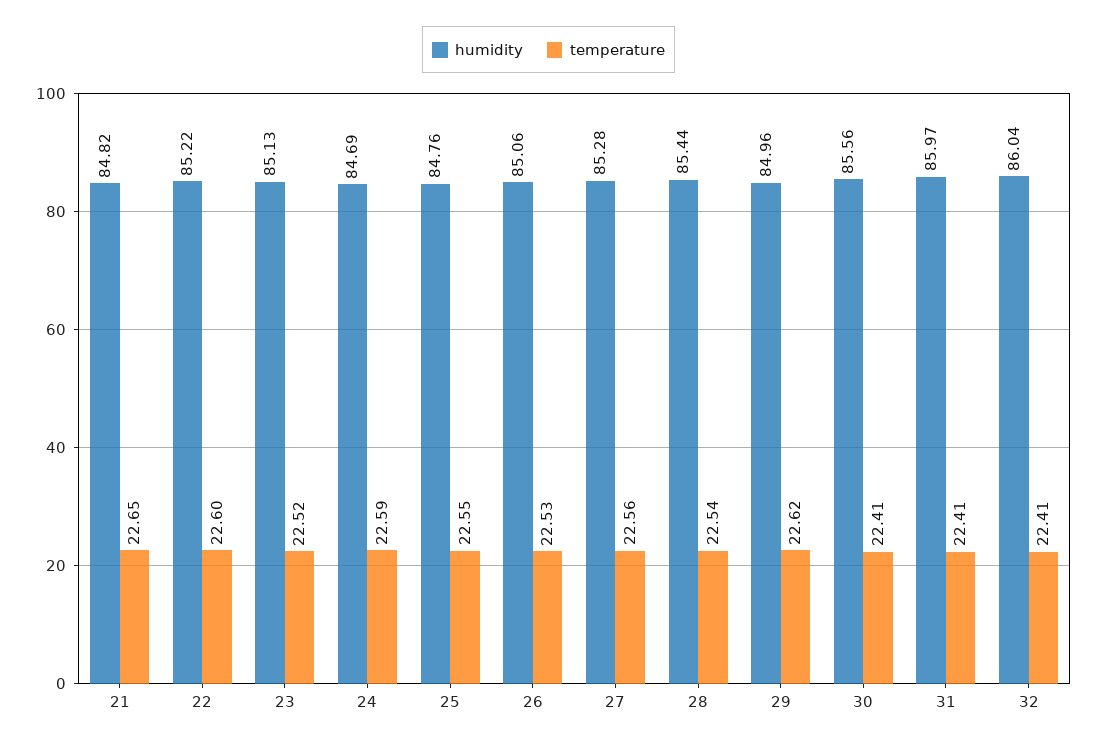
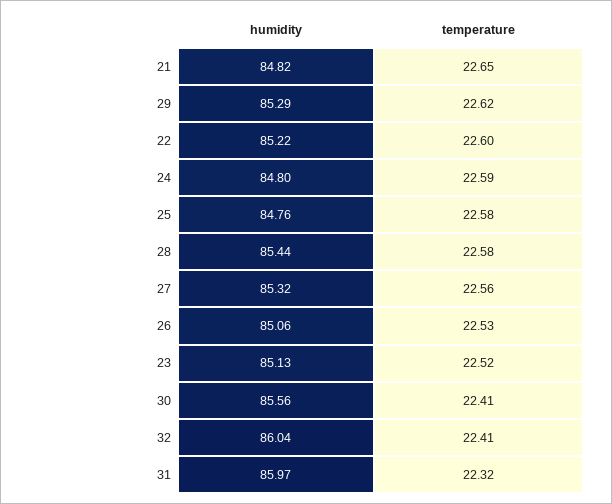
humidity, 24: 84.69 -> 84.8
temperature, 25: 22.55 -> 22.58
humidity, 27: 85.28 -> 85.32
temperature, 28: 22.54 -> 22.58
humidity, 29: 84.96 -> 85.29
temperature, 31: 22.41 -> 22.32

